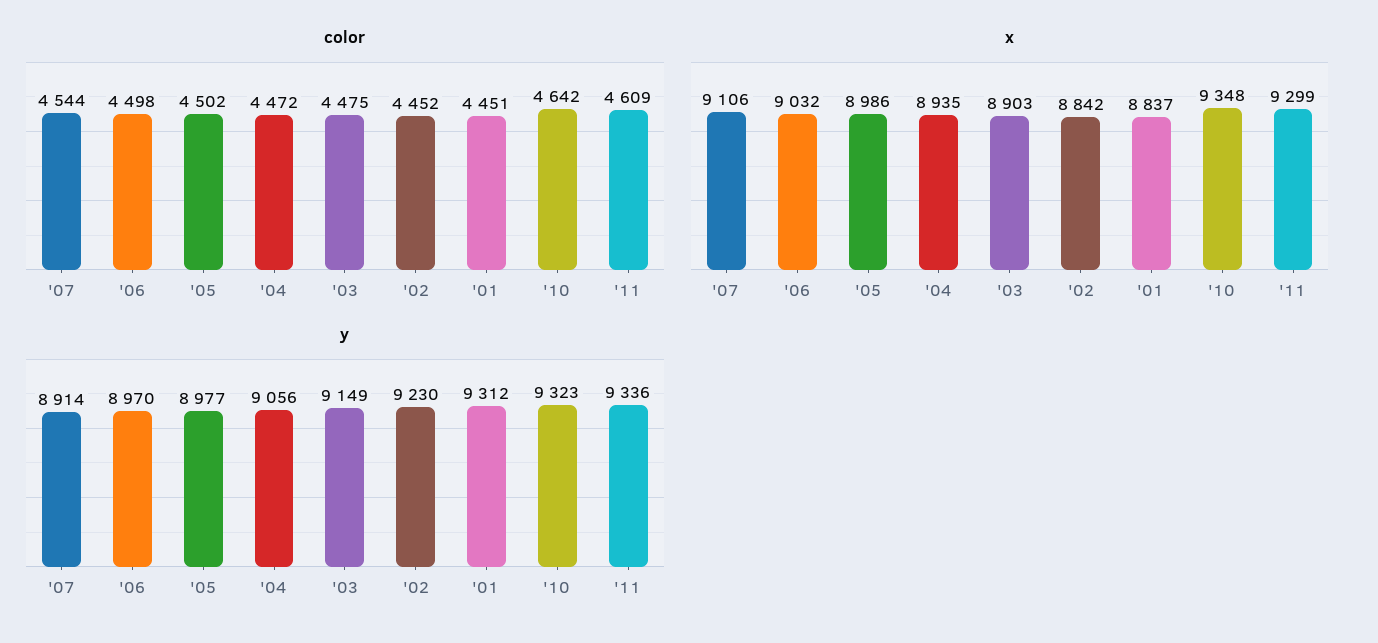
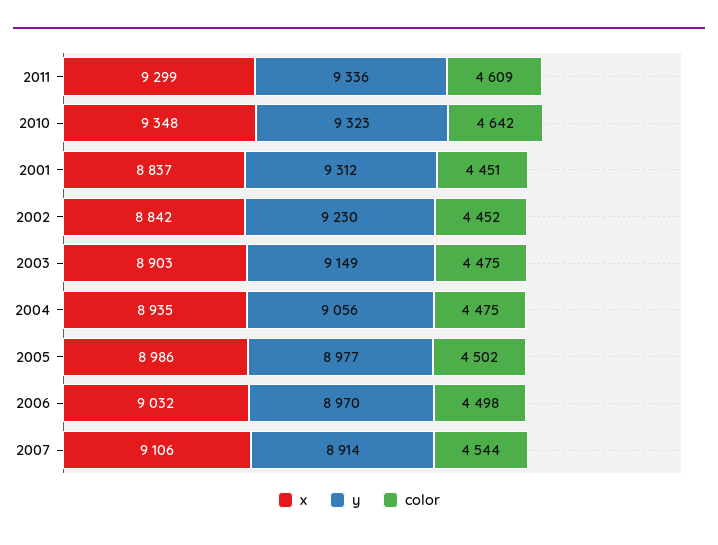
color, '04: 4472 -> 4475

